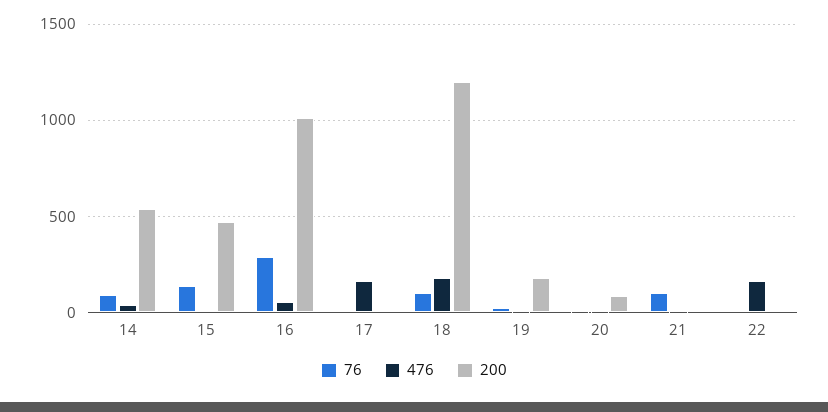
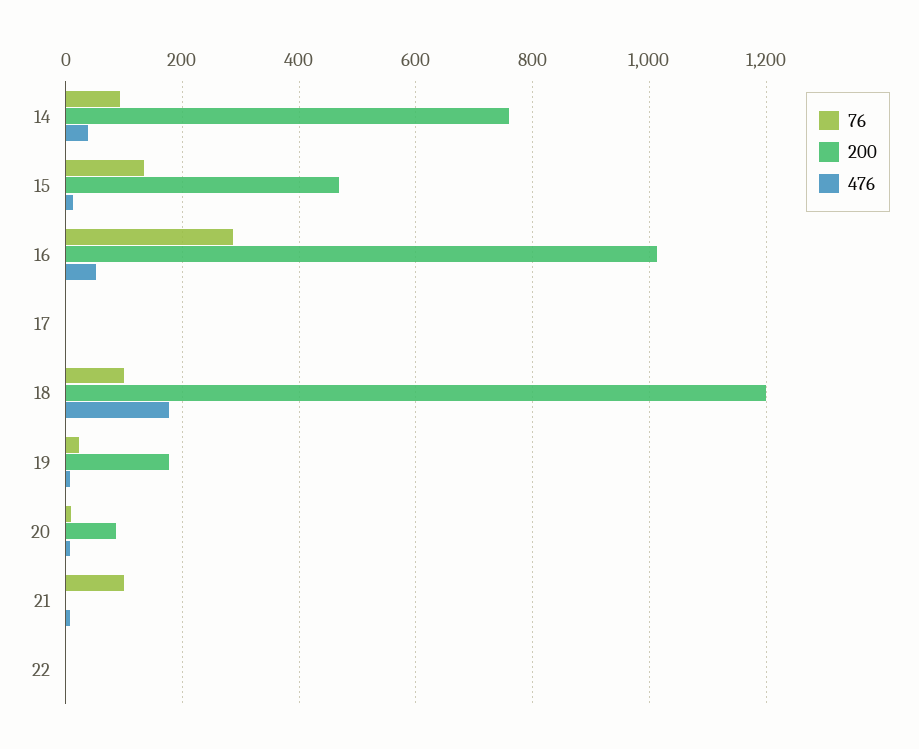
200, 14: 550 -> 760
476, 17: 150 -> 0
476, 22: 150 -> 0

